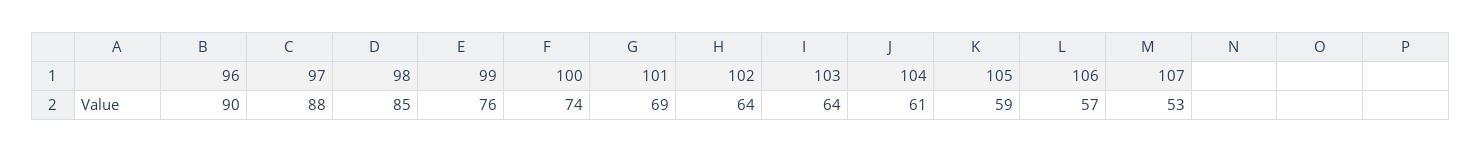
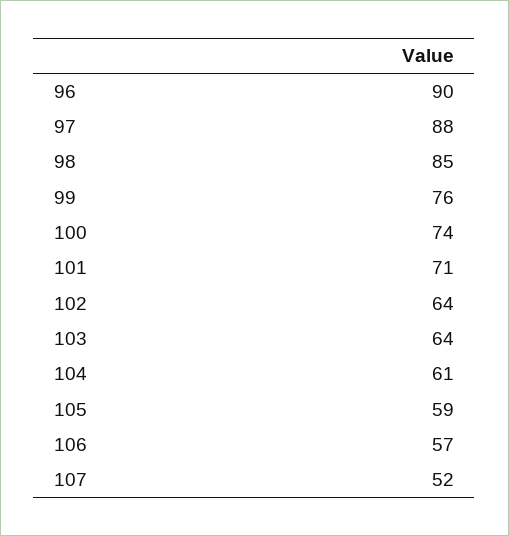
101: 69 -> 71
107: 53 -> 52

